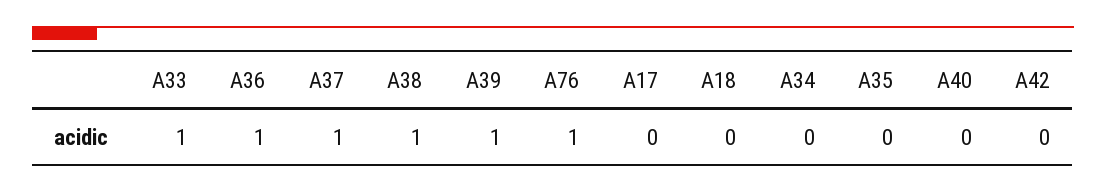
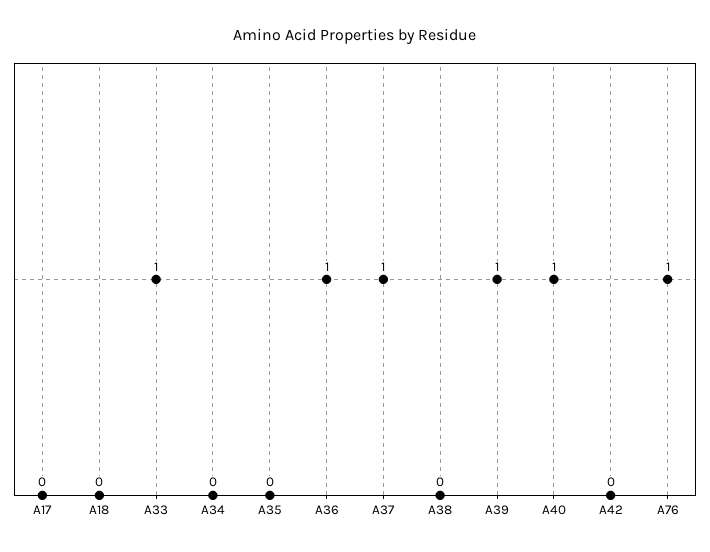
A38: 1 -> 0
A40: 0 -> 1

